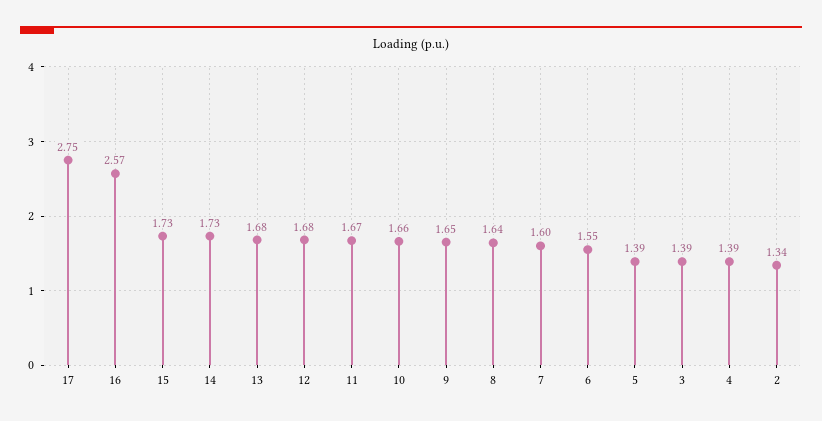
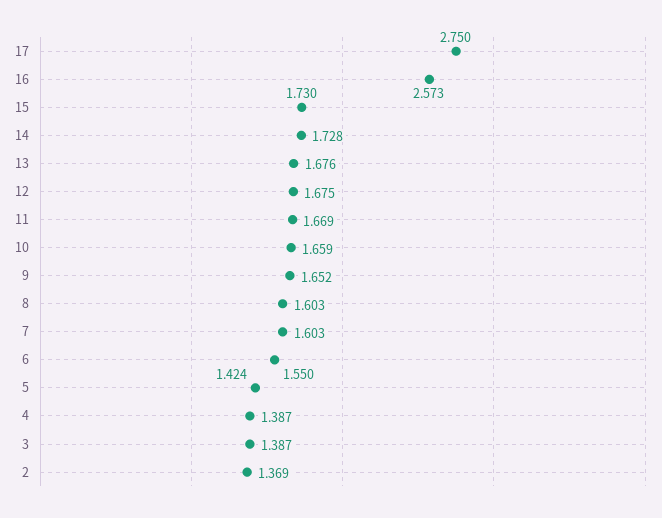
8: 1.64 -> 1.603
5: 1.39 -> 1.424
2: 1.34 -> 1.369

